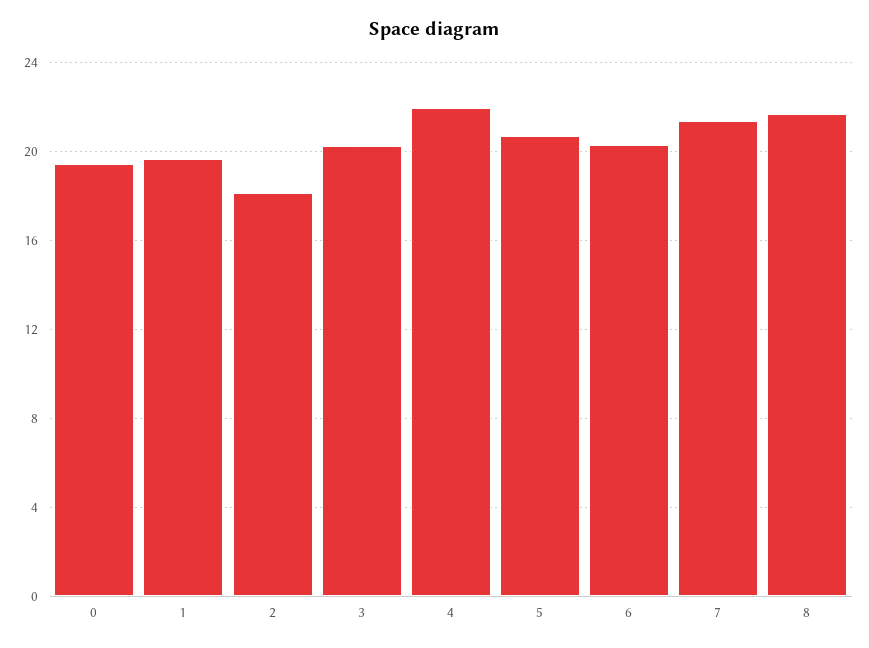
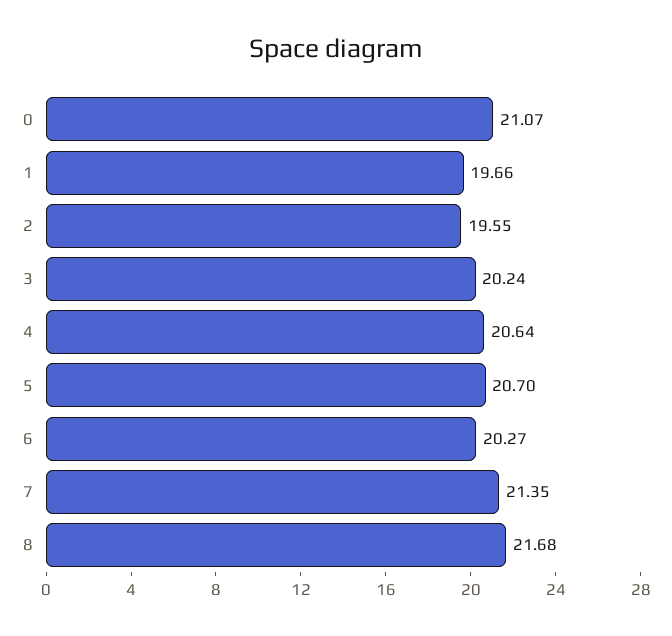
0: 19.5 -> 21.07
2: 18 -> 19.55
4: 22 -> 20.64

